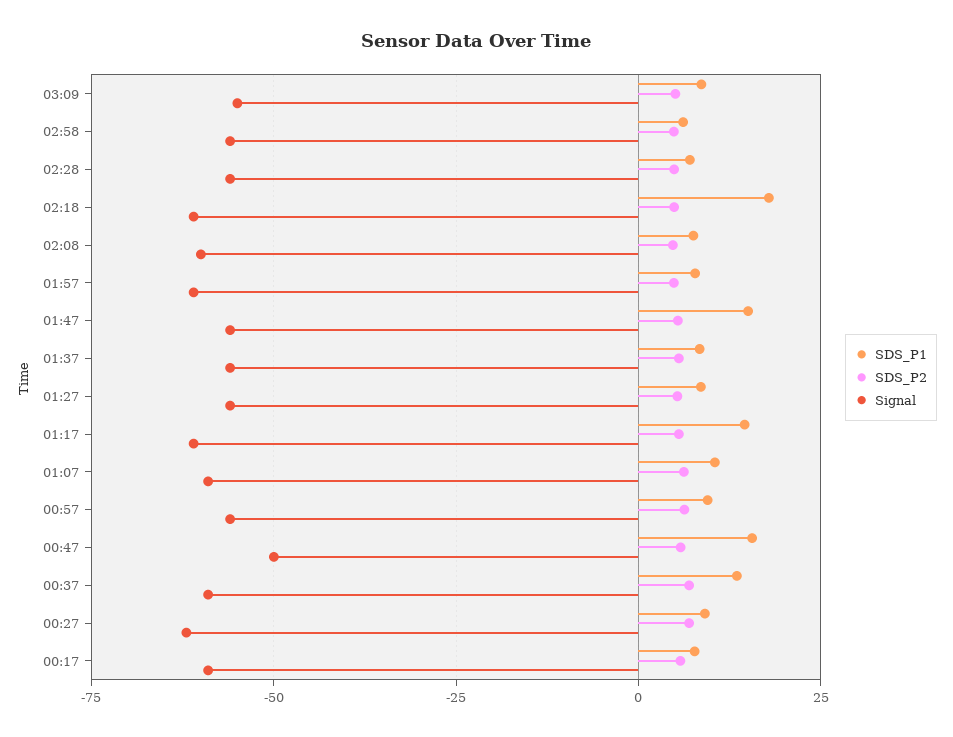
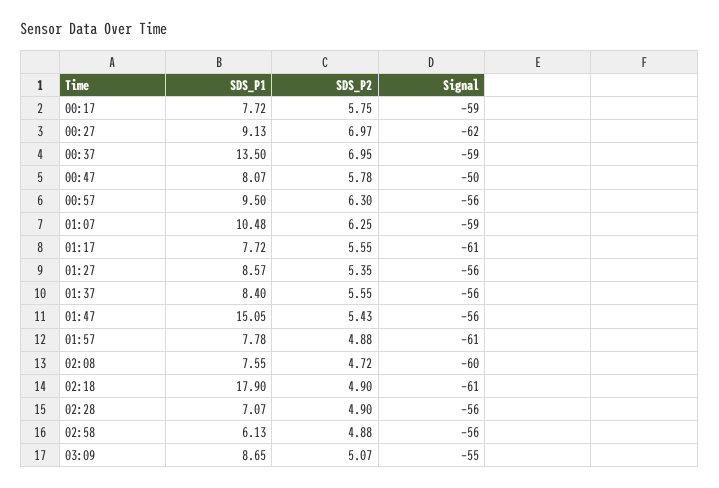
SDS_P1, 01:17: 15 -> 7.72
SDS_P1, 00:47: 15 -> 8.07

